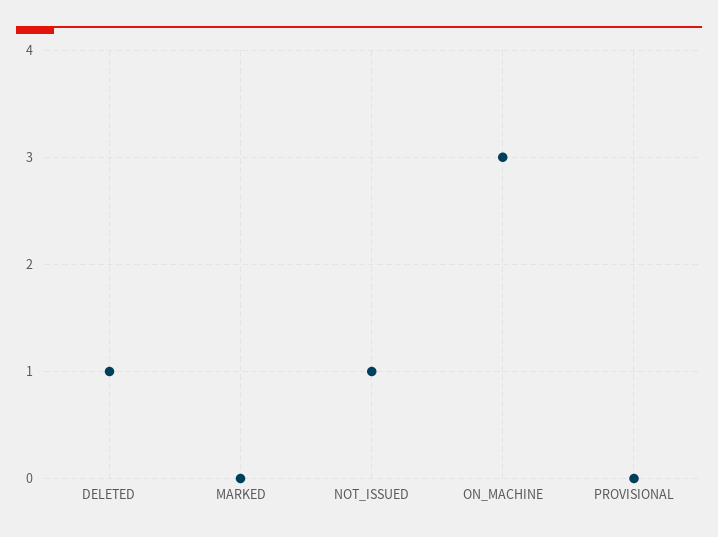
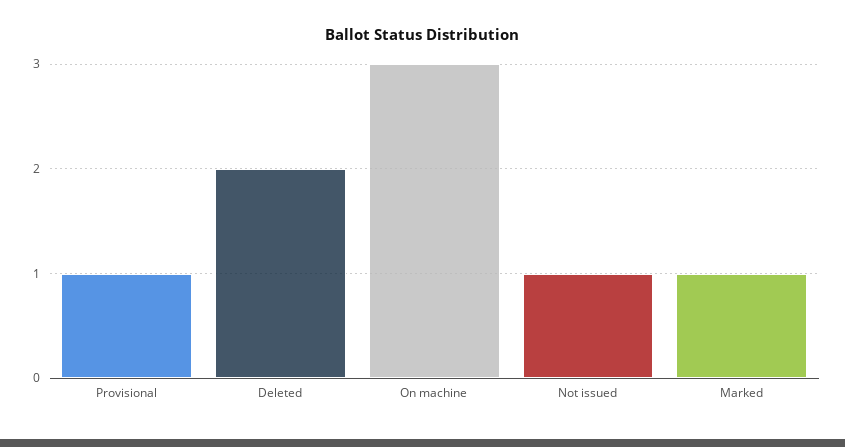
DELETED: 1 -> 2
MARKED: 0 -> 1
PROVISIONAL: 0 -> 1

